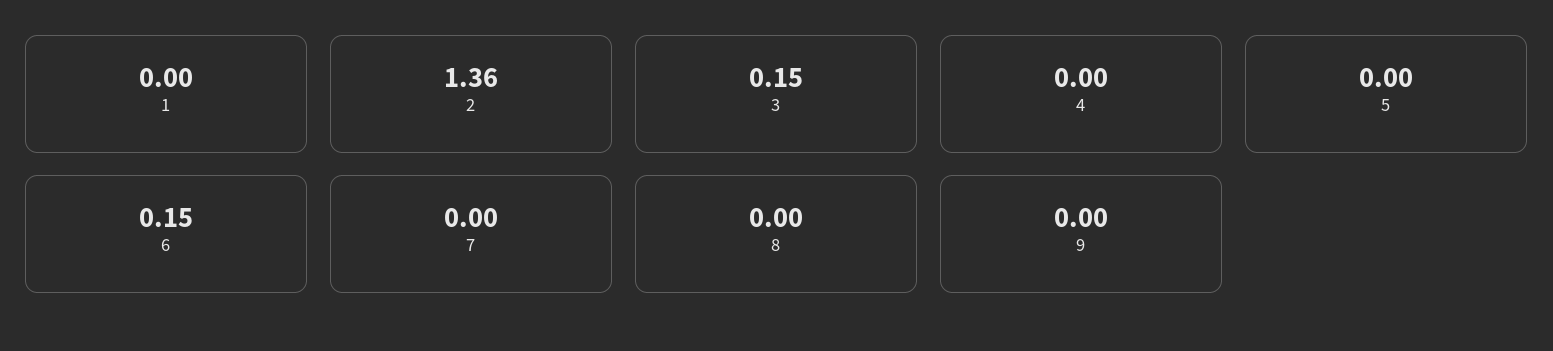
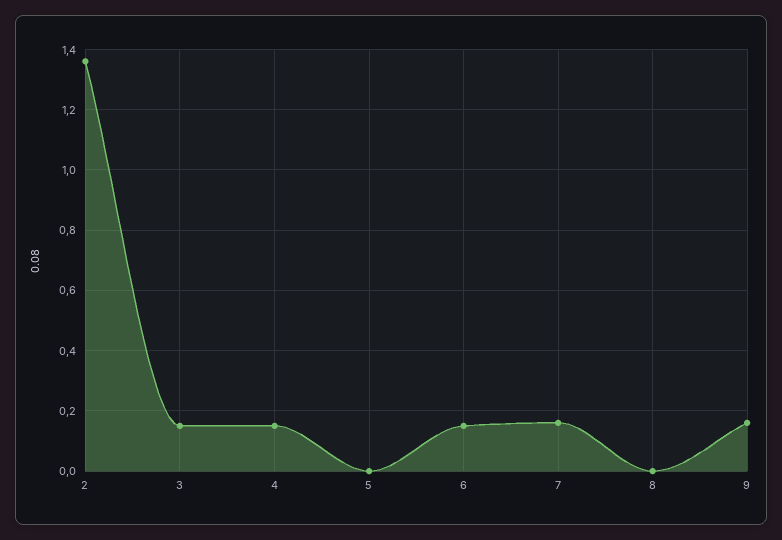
1: 0 -> none
4: 0 -> 0.15
7: 0 -> 0.15
9: 0 -> 0.15

